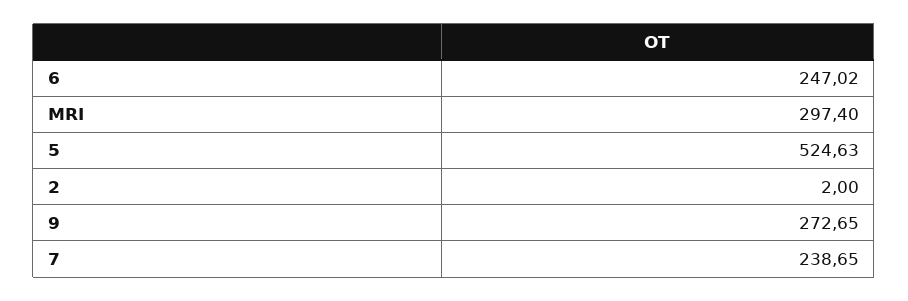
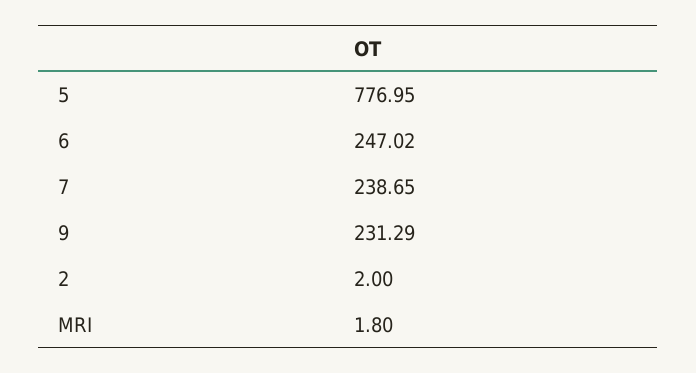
MRI: 297.4 -> 1.8
5: 524.63 -> 776.95
9: 272.65 -> 231.29

